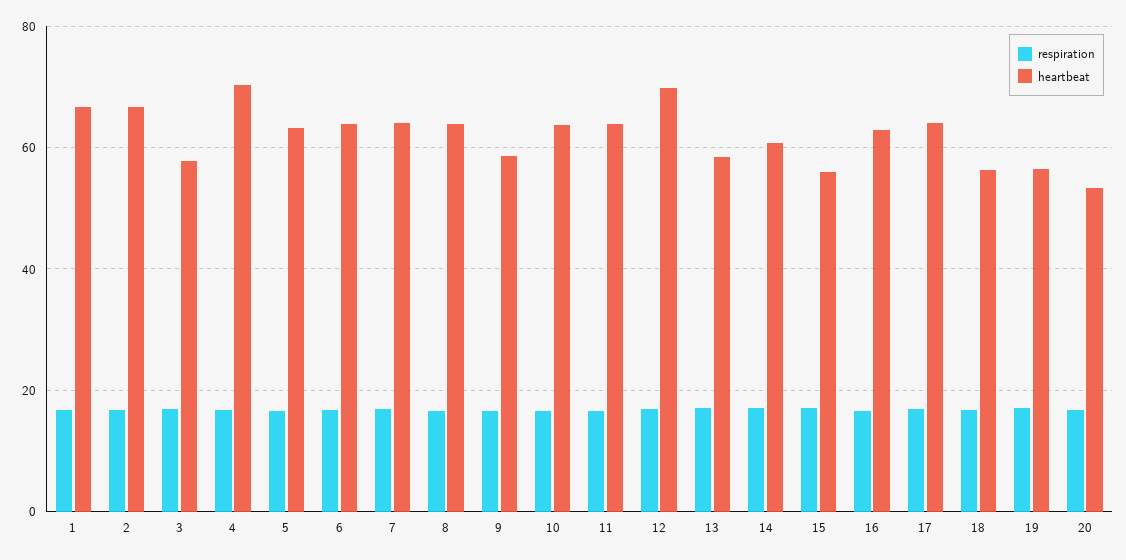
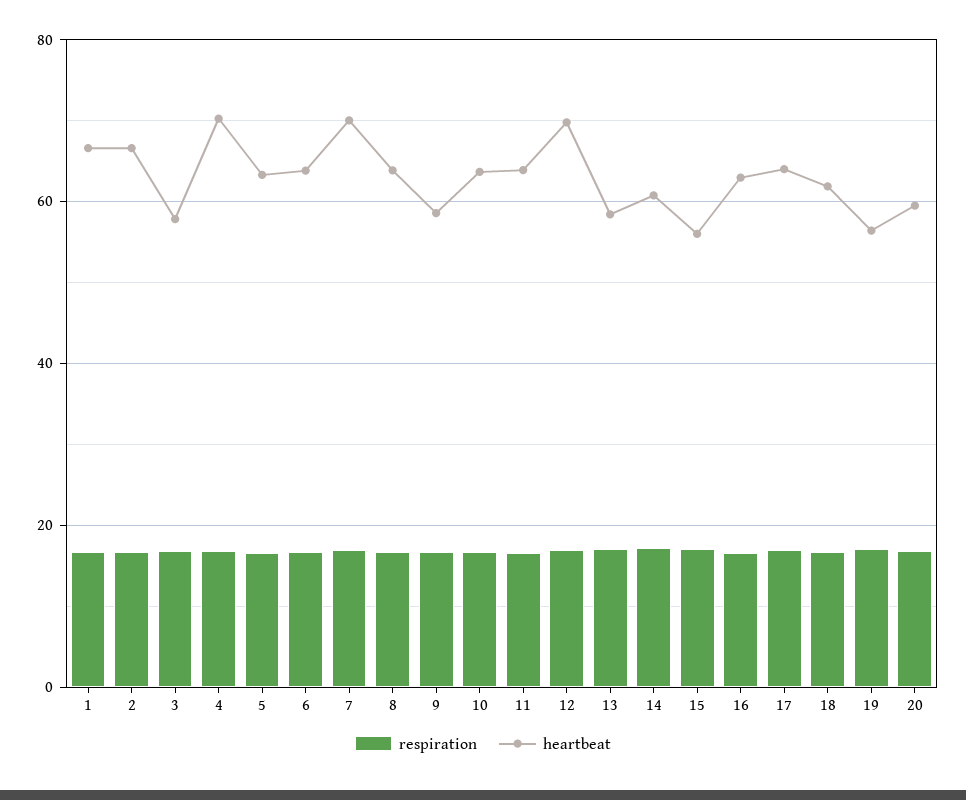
heartbeat, 7: 64 -> 70
heartbeat, 18: 56 -> 62
heartbeat, 20: 54 -> 60

